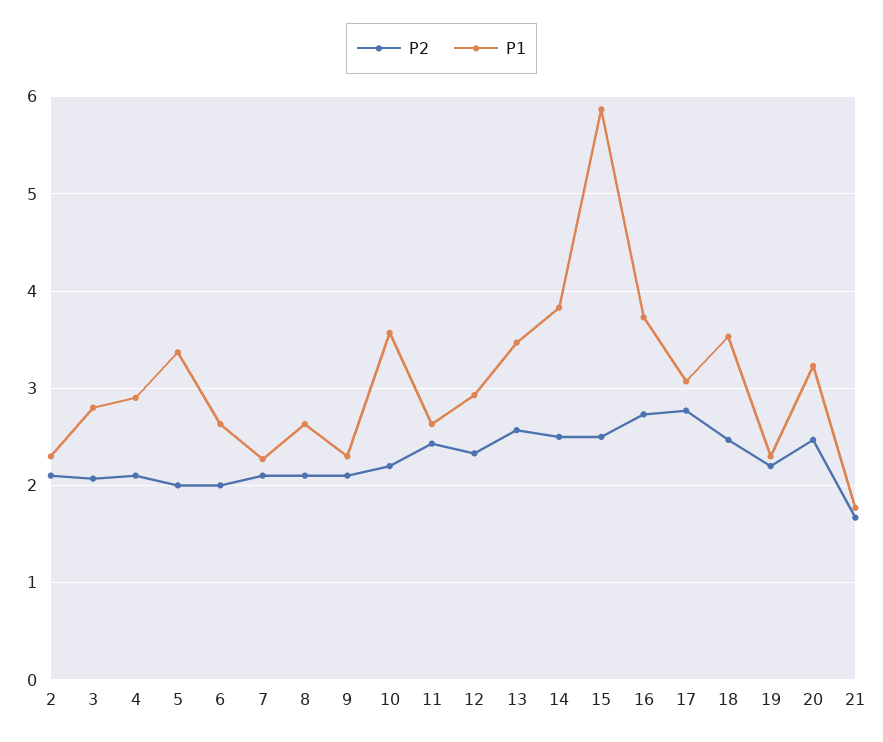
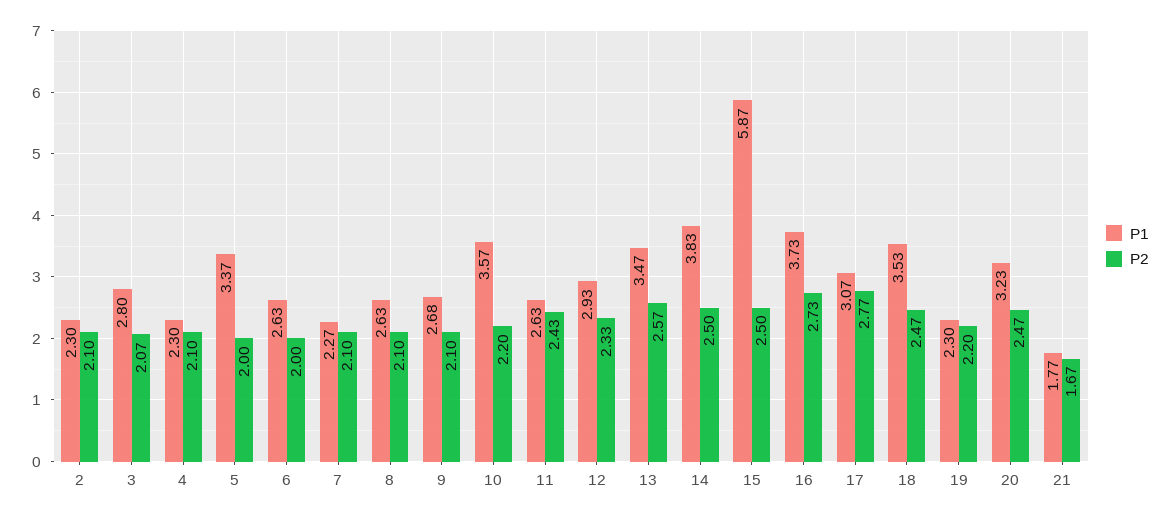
P1, 4: 2.9 -> 2.3
P1, 9: 2.3 -> 2.68

